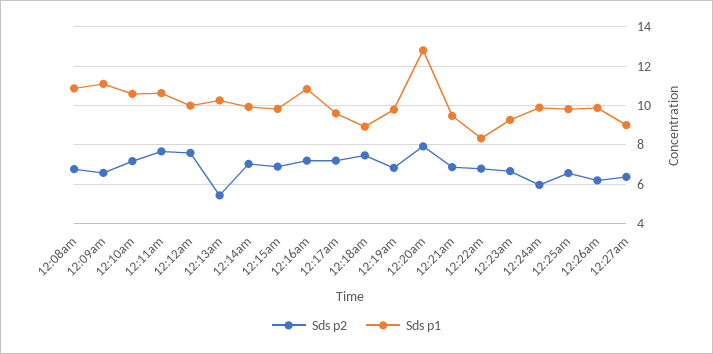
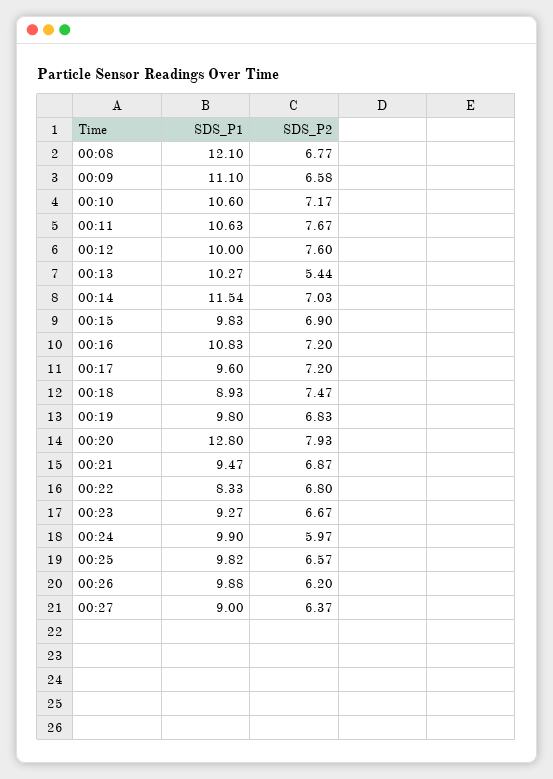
Sds p1, 12:08am: 11 -> 12.1
Sds p1, 12:14am: 10 -> 11.54

